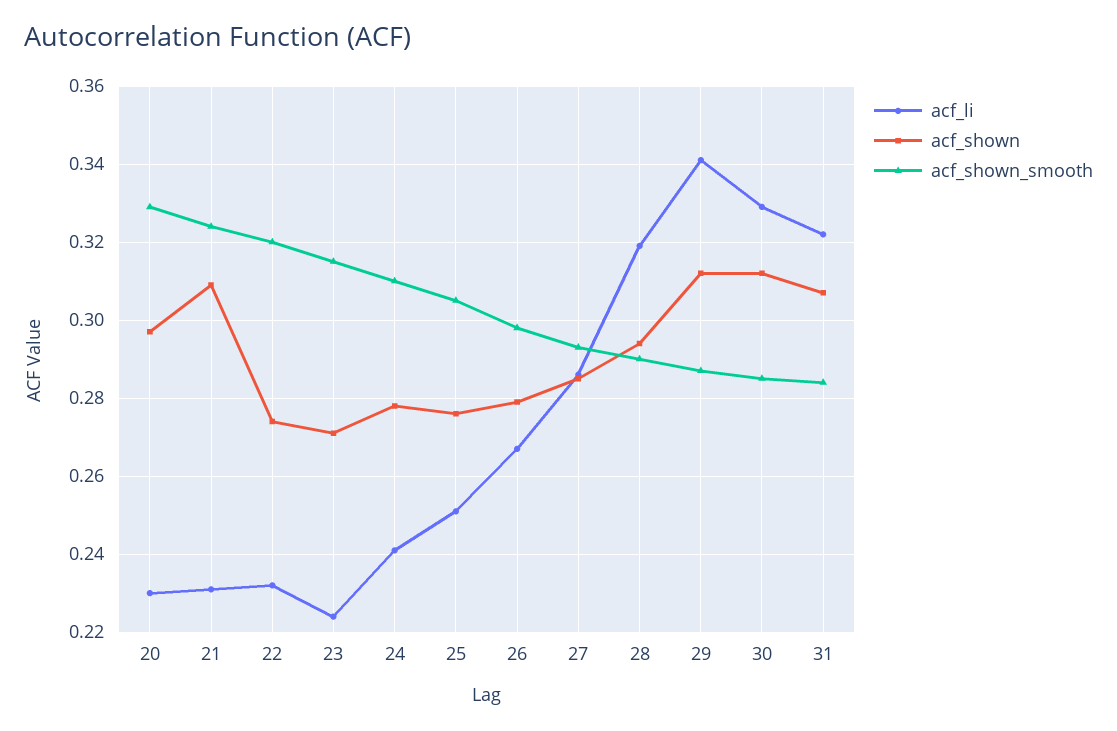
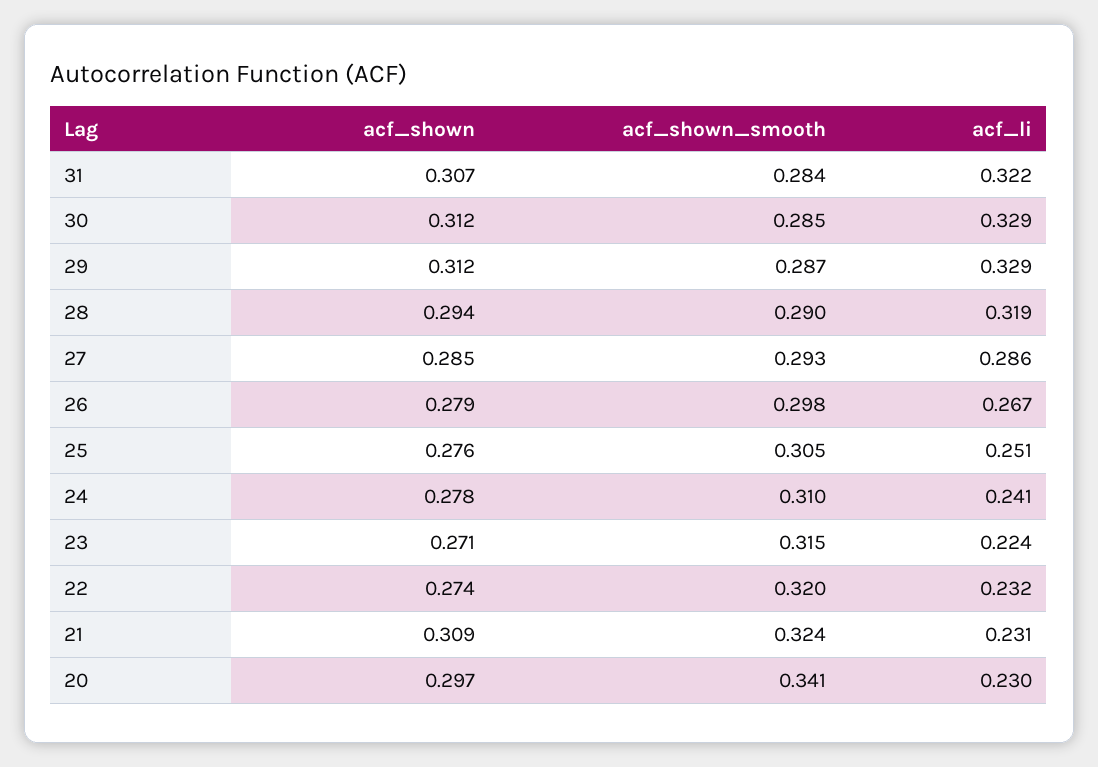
acf_shown_smooth, 20: 0.33 -> 0.341
acf_li, 29: 0.34 -> 0.329

